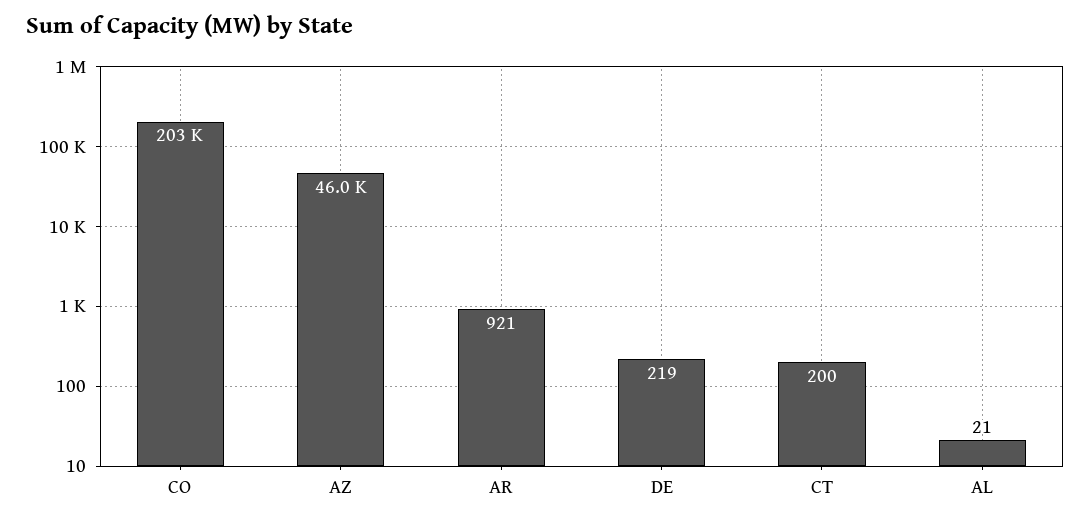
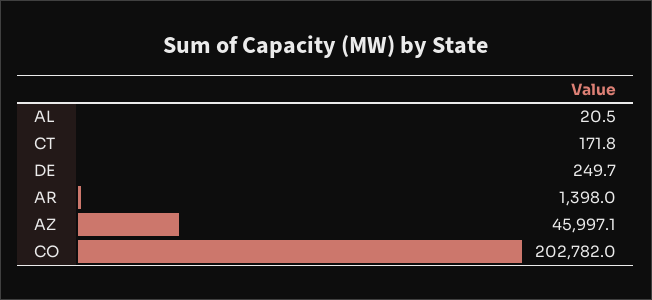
AR: 921 -> 1398
DE: 219 -> 249.7
CT: 200 -> 171.8

